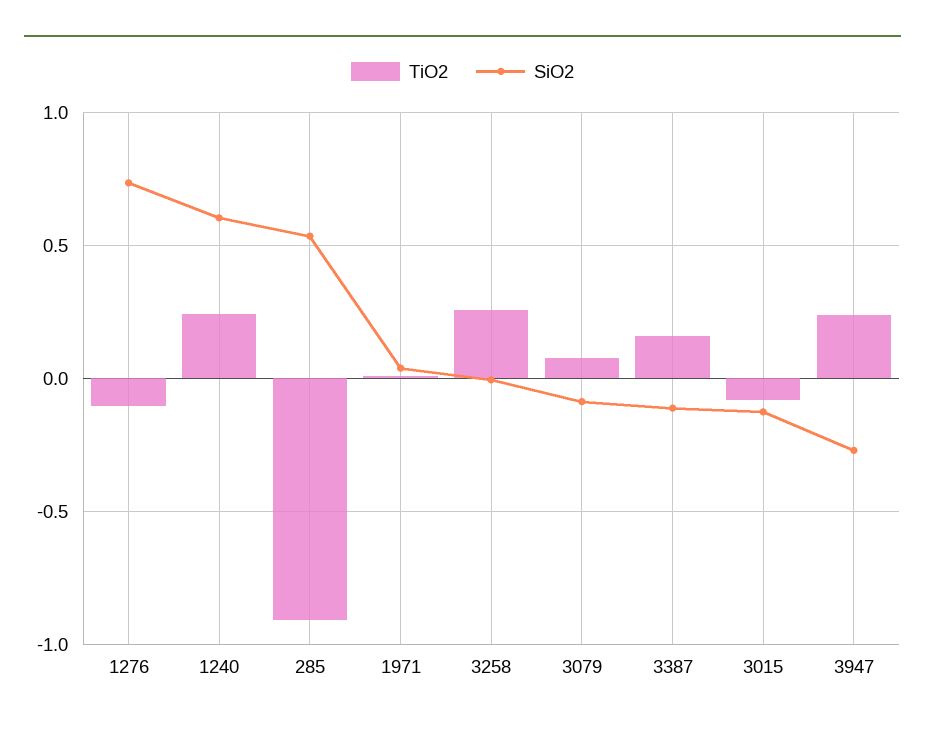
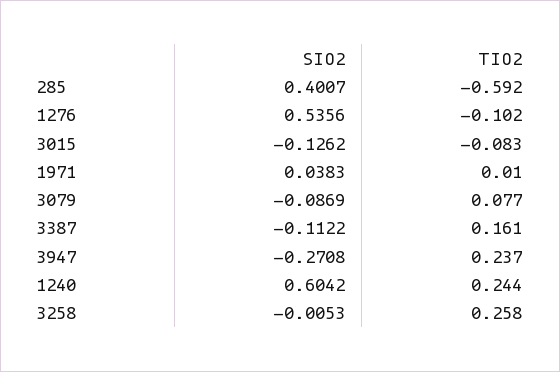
SiO2, 1276: 0.75 -> 0.5356
TiO2, 285: -0.9 -> -0.592
SiO2, 285: 0.55 -> 0.4007

